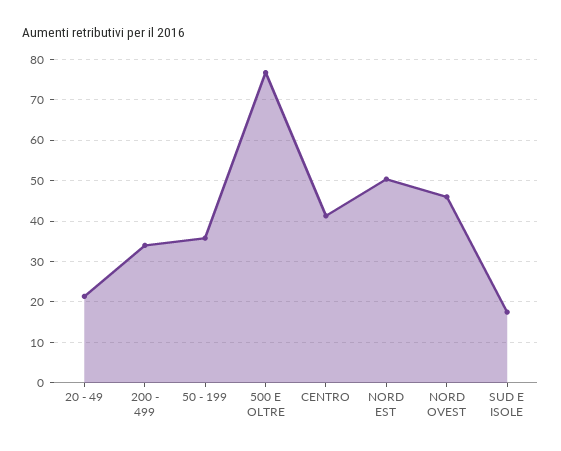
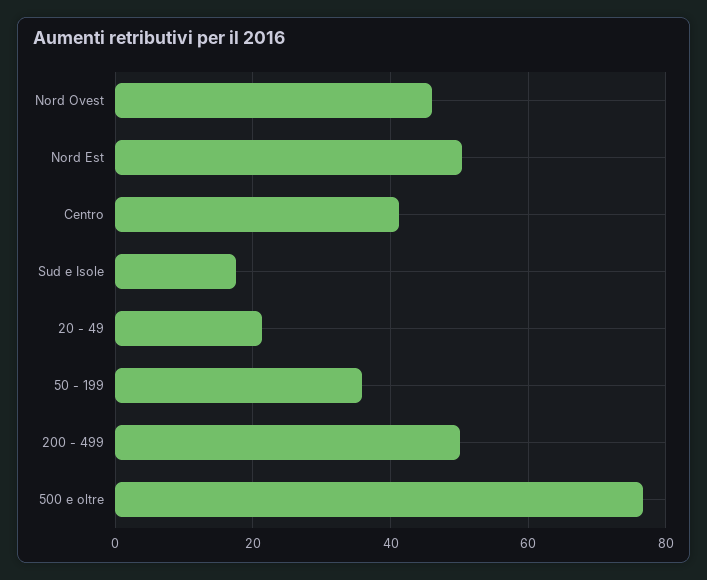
200 - 499: 34 -> 50

